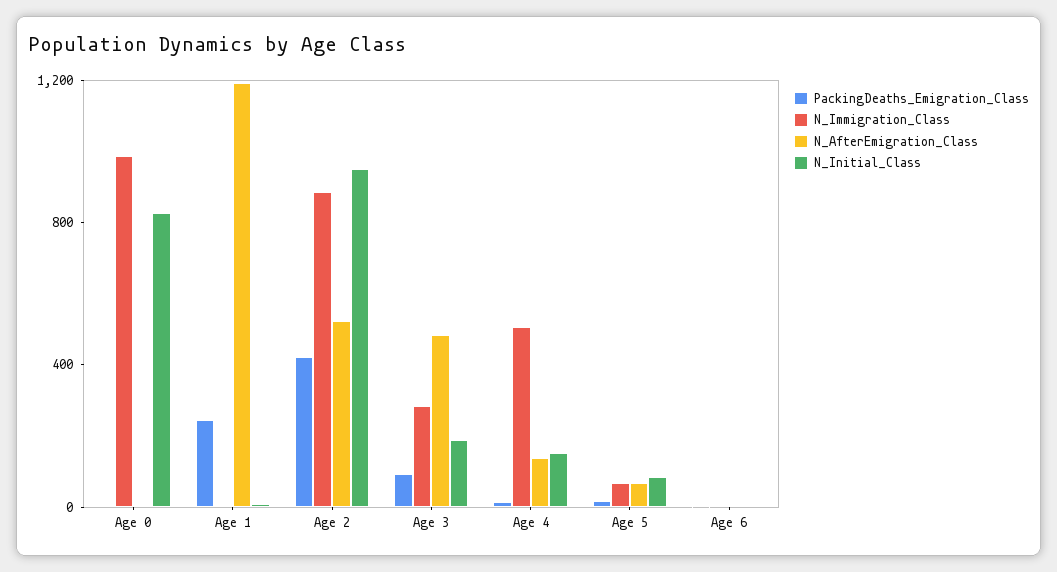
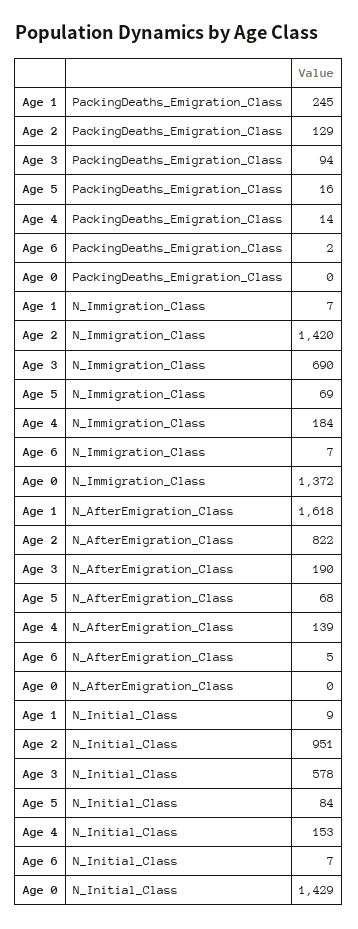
N_Immigration_Class, Age 0: 1000 -> 1372
N_Initial_Class, Age 0: 800 -> 1429
N_AfterEmigration_Class, Age 1: 1200 -> 1618
PackingDeaths_Emigration_Class, Age 2: 400 -> 129
N_Immigration_Class, Age 2: 900 -> 1420
N_AfterEmigration_Class, Age 2: 500 -> 822
N_Immigration_Class, Age 3: 300 -> 690
N_AfterEmigration_Class, Age 3: 500 -> 190
N_Initial_Class, Age 3: 200 -> 578
N_Immigration_Class, Age 4: 500 -> 184

